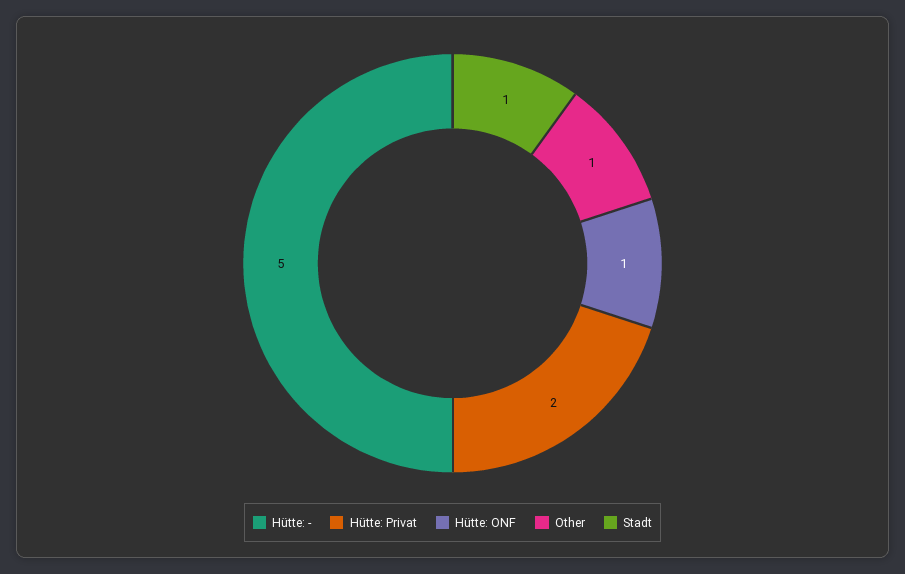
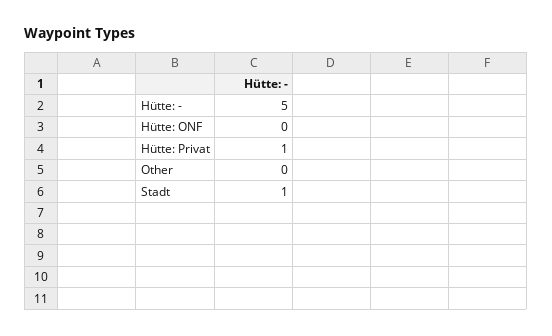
Hütte: Privat: 2 -> 1
Hütte: ONF: 1 -> 0
Other: 1 -> 0

